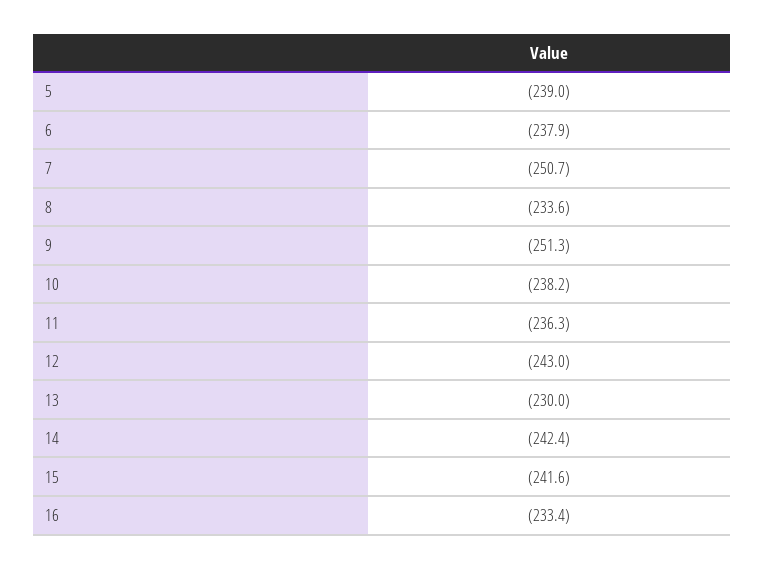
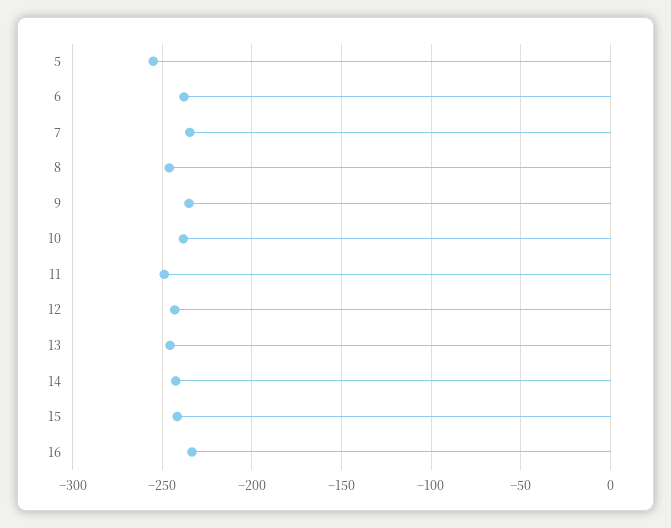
5: -239 -> -255
7: -250.7 -> -235
8: -233.6 -> -245
9: -251.3 -> -235
11: -236.3 -> -250
13: -230 -> -245

